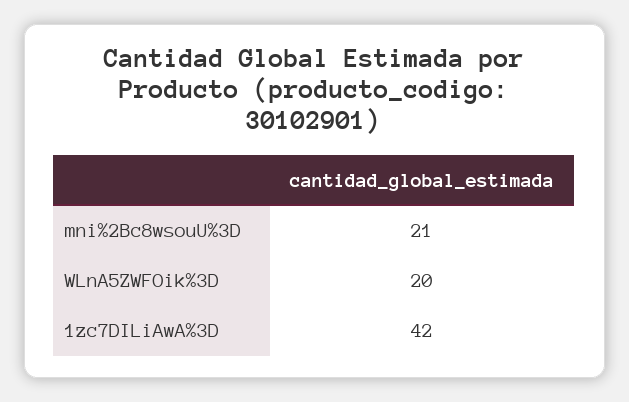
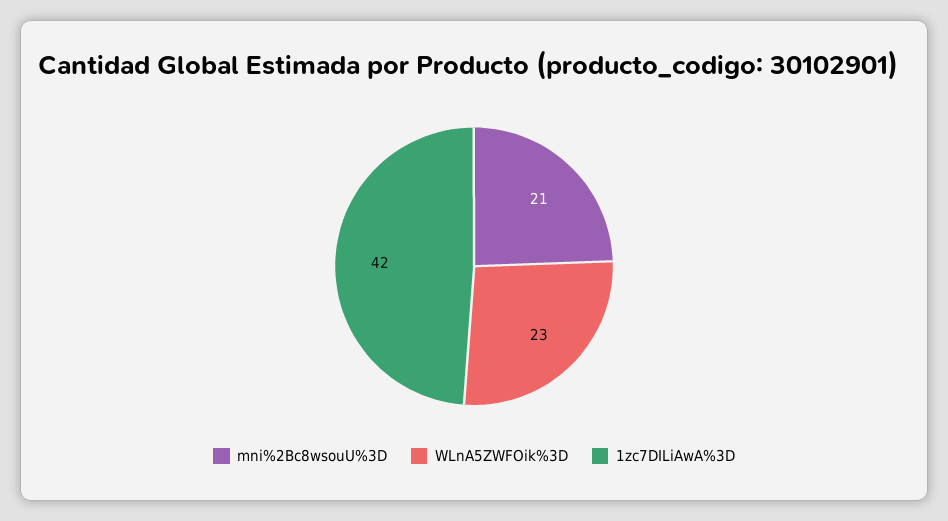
WLnA5ZWFOik%3D: 20 -> 23

